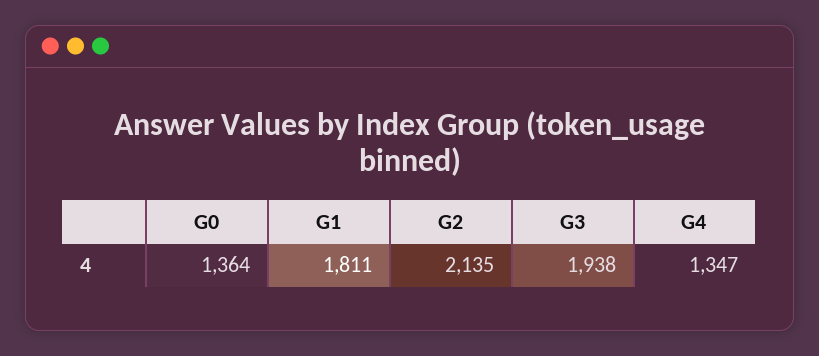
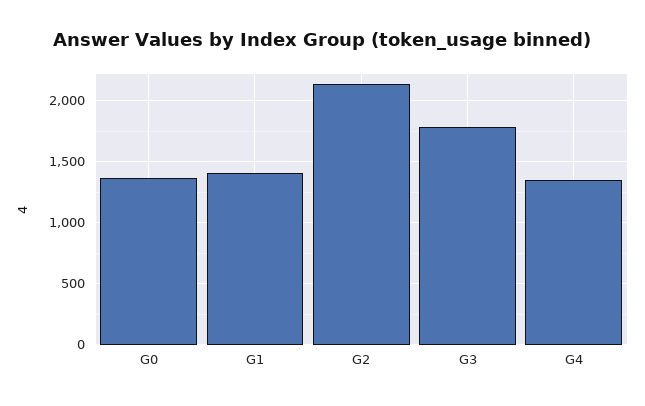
G1: 1811 -> 1400
G3: 1938 -> 1800

